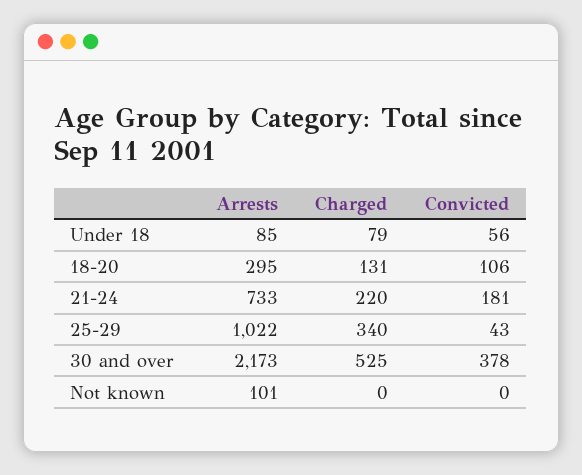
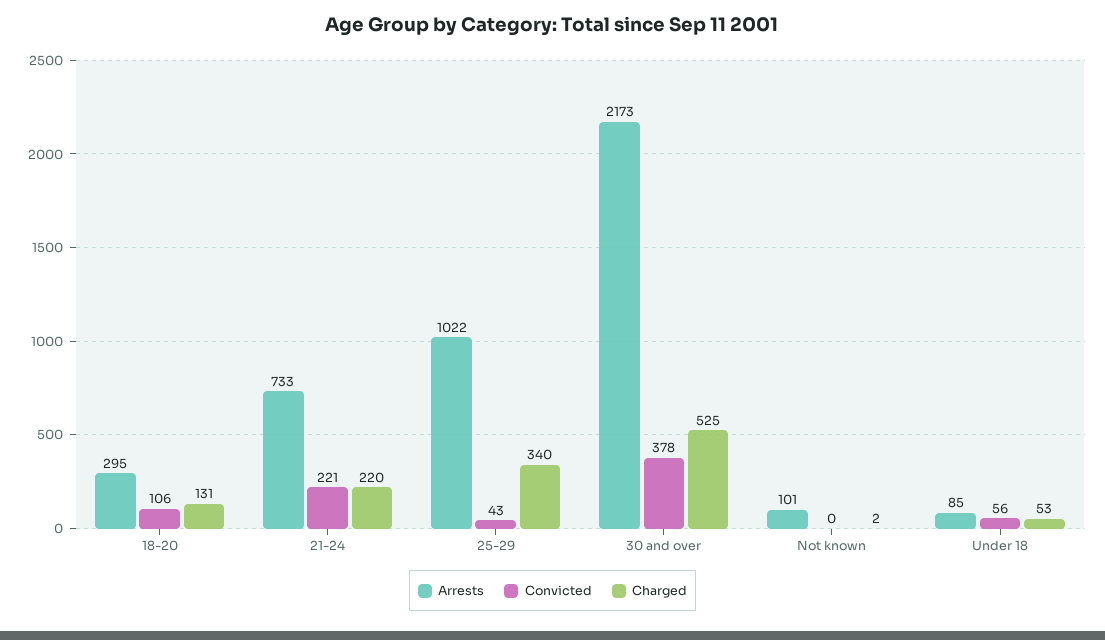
Charged, Under 18: 79 -> 53
Convicted, 21-24: 181 -> 221
Charged, Not known: 0 -> 2

